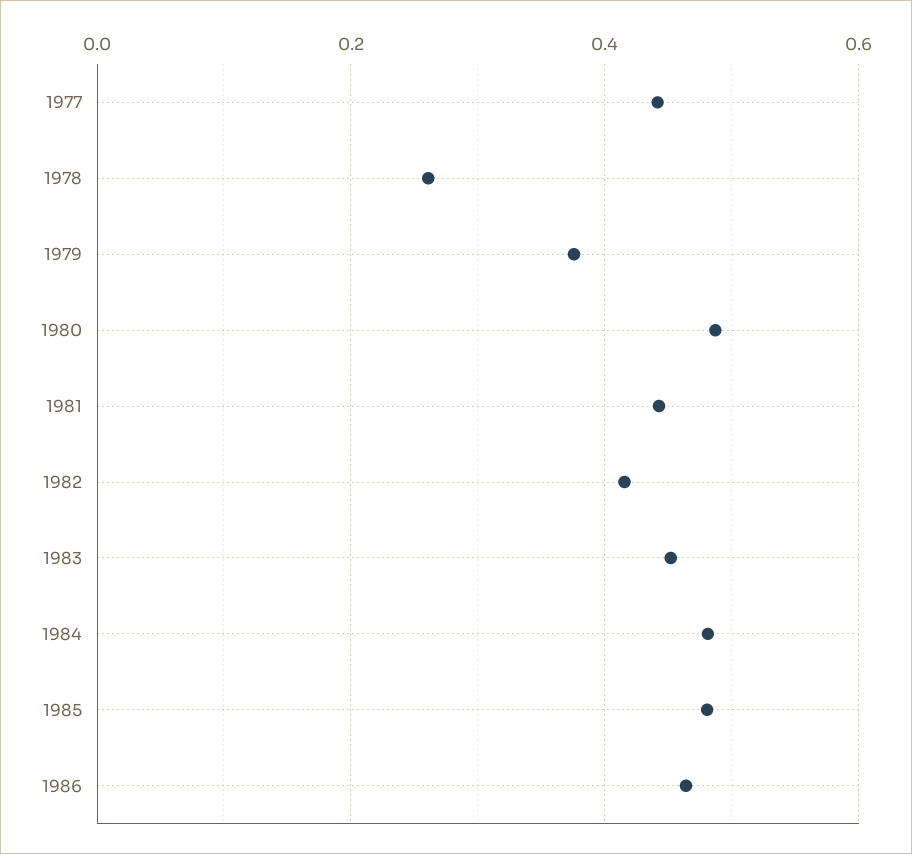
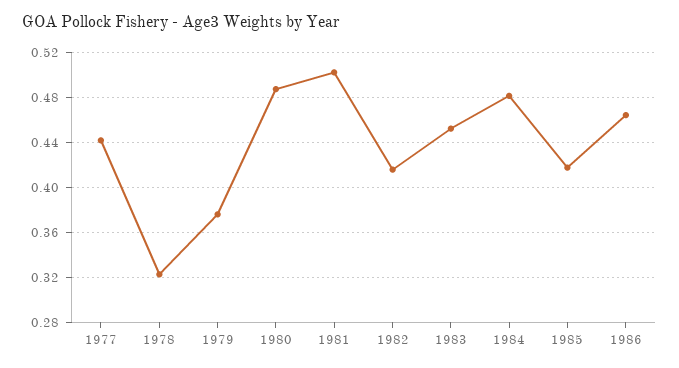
1978: 0.26 -> 0.32
1981: 0.44 -> 0.5
1985: 0.48 -> 0.42

